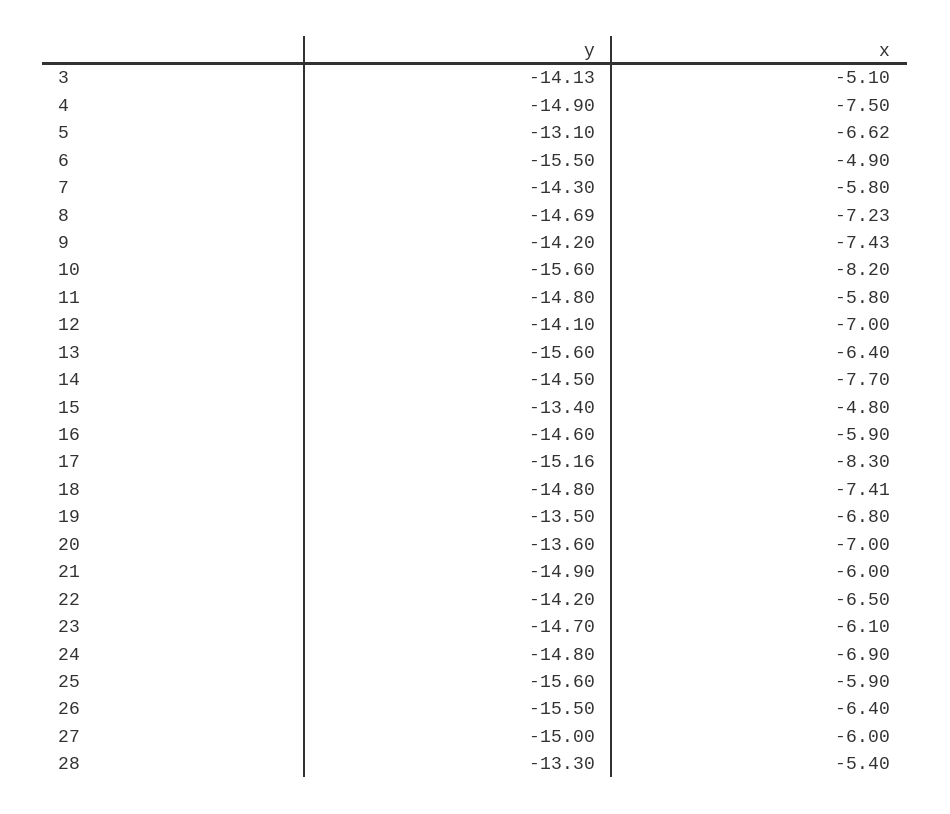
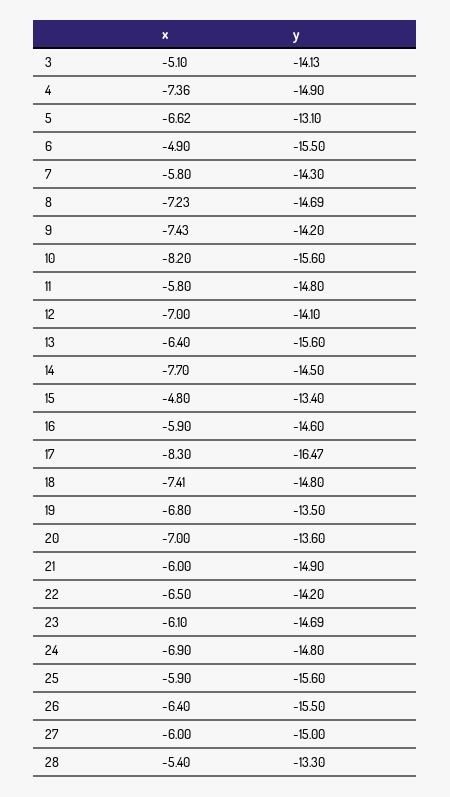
x, 4: -7.5 -> -7.36
y, 17: -15.16 -> -16.47
y, 23: -14.7 -> -14.69

